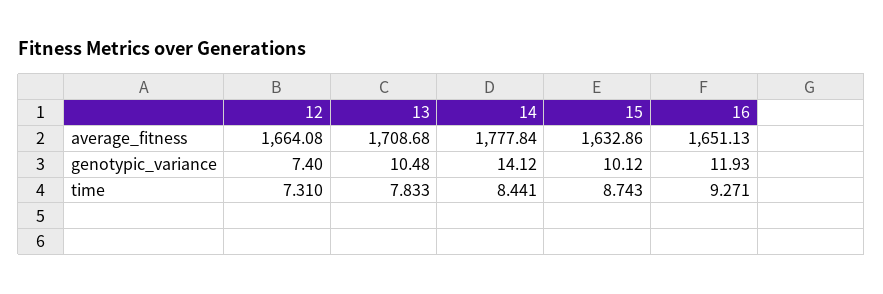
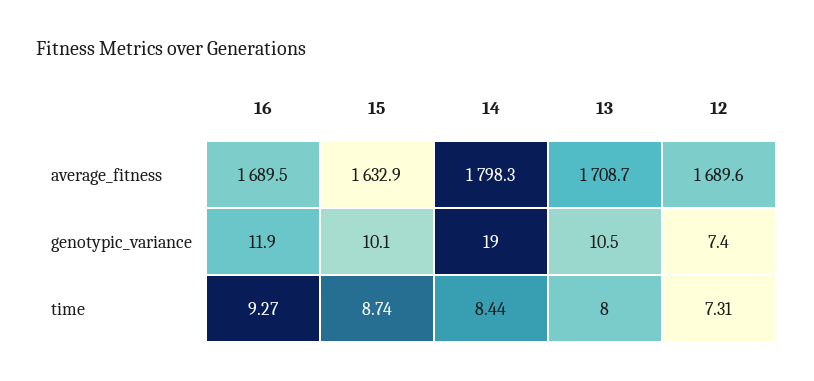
12, average_fitness: 1664.08 -> 1689.6
14, average_fitness: 1777.84 -> 1798.3
16, average_fitness: 1651.13 -> 1689.5
14, genotypic_variance: 14.12 -> 19
13, time: 7.833 -> 8

